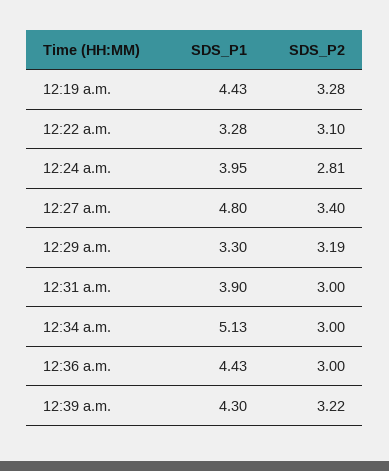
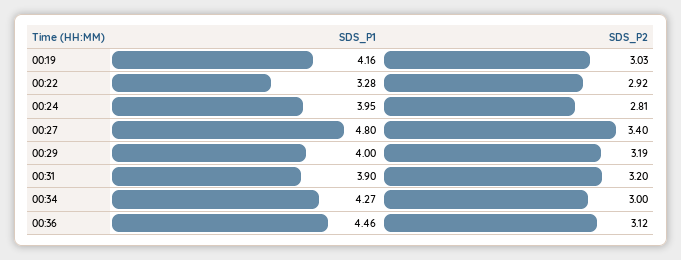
SDS_P1, 12:19 a.m.: 4.43 -> 4.16
SDS_P2, 12:19 a.m.: 3.28 -> 3.03
SDS_P2, 12:22 a.m.: 3.1 -> 2.92
SDS_P1, 12:29 a.m.: 3.3 -> 4
SDS_P2, 12:31 a.m.: 3 -> 3.2
SDS_P1, 12:34 a.m.: 5.13 -> 4.27
SDS_P1, 12:36 a.m.: 4.43 -> 4.46
SDS_P2, 12:36 a.m.: 3 -> 3.12
SDS_P1, 12:39 a.m.: 4.3 -> none
SDS_P2, 12:39 a.m.: 3.22 -> none

